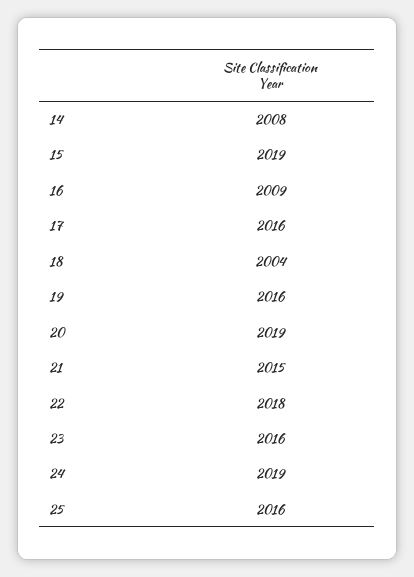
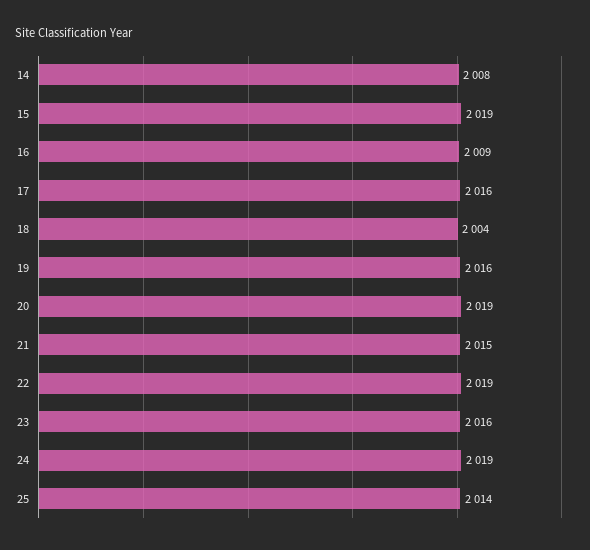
22: 2018 -> 2019
25: 2016 -> 2014

